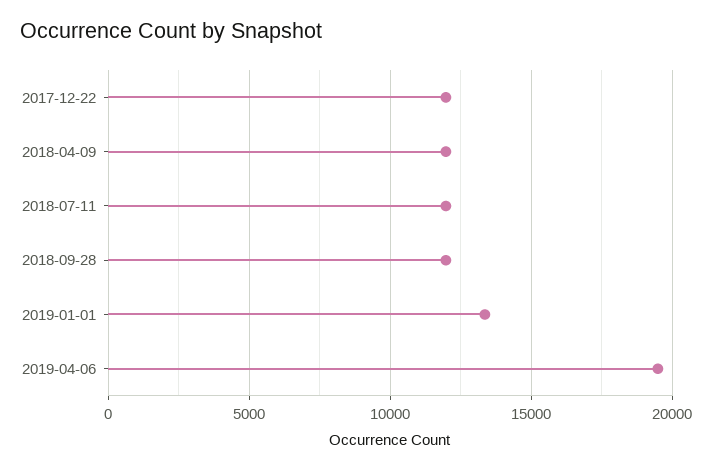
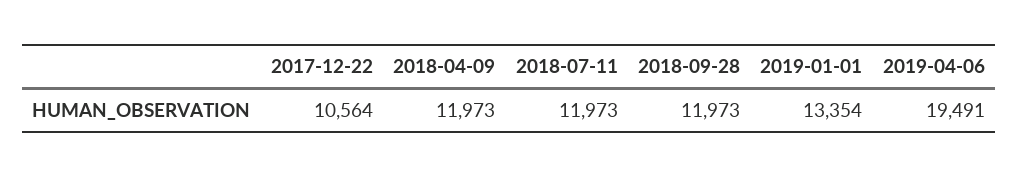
2017-12-22: 12000 -> 10564

